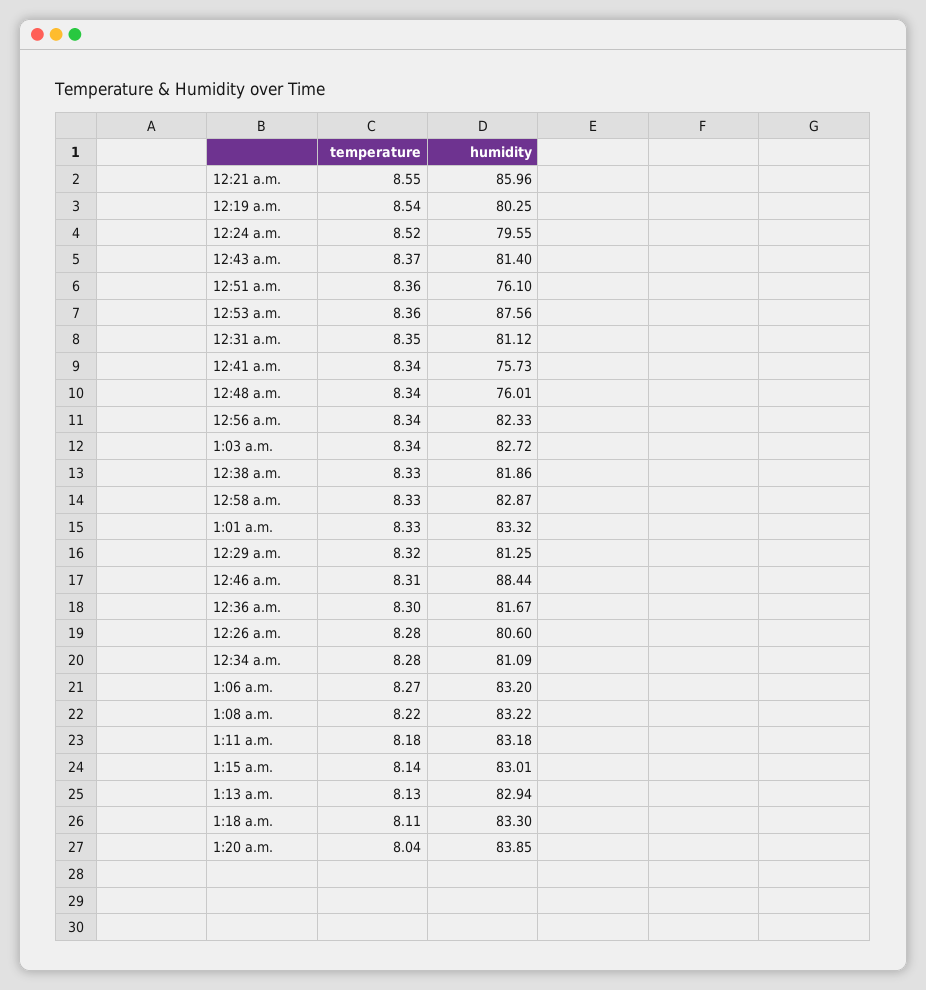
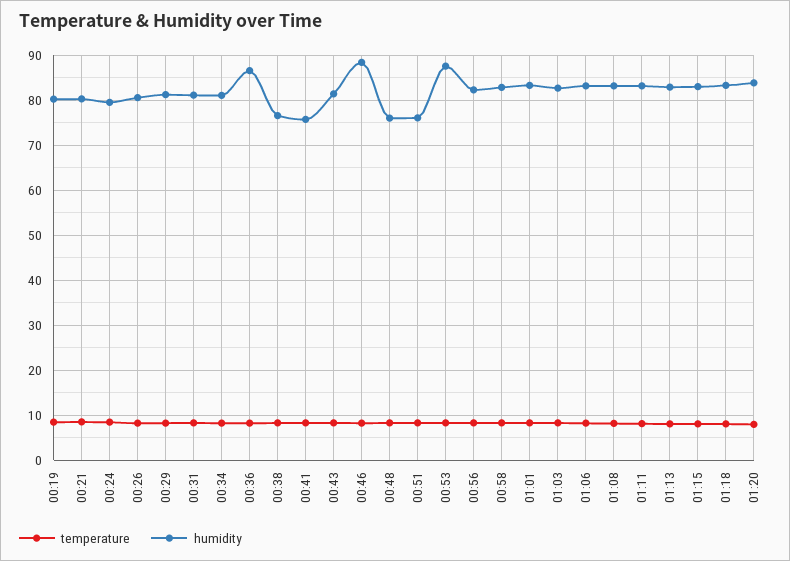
humidity, 12:21 a.m.: 85.96 -> 80
humidity, 12:38 a.m.: 81.86 -> 76
humidity, 12:36 a.m.: 81.67 -> 86

